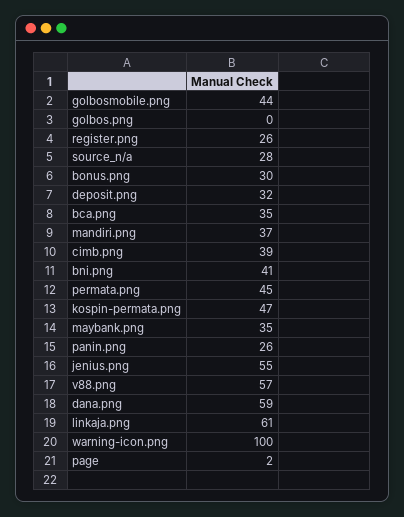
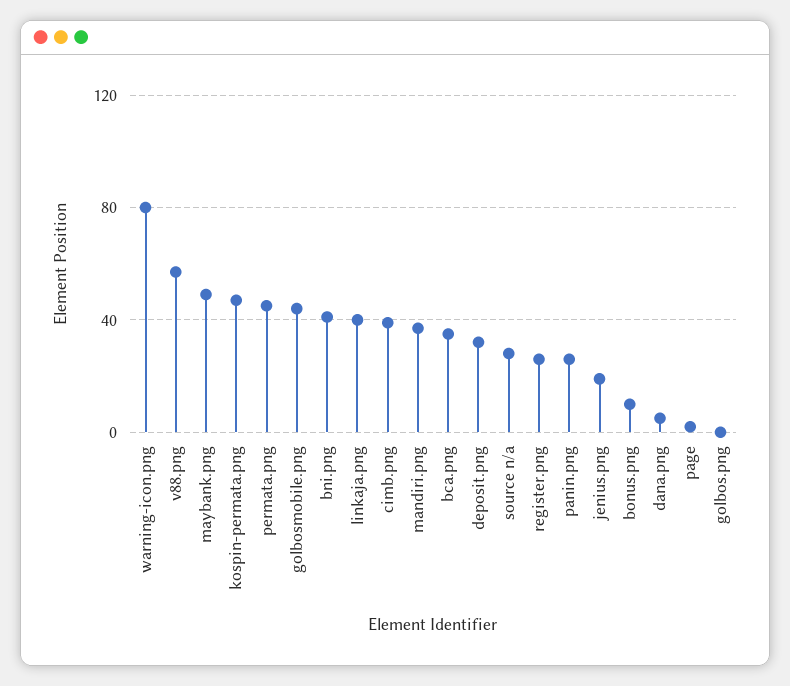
bonus.png: 30 -> 10
maybank.png: 35 -> 50
jenius.png: 55 -> 20
dana.png: 59 -> 5
linkaja.png: 61 -> 40
warning-icon.png: 100 -> 80

